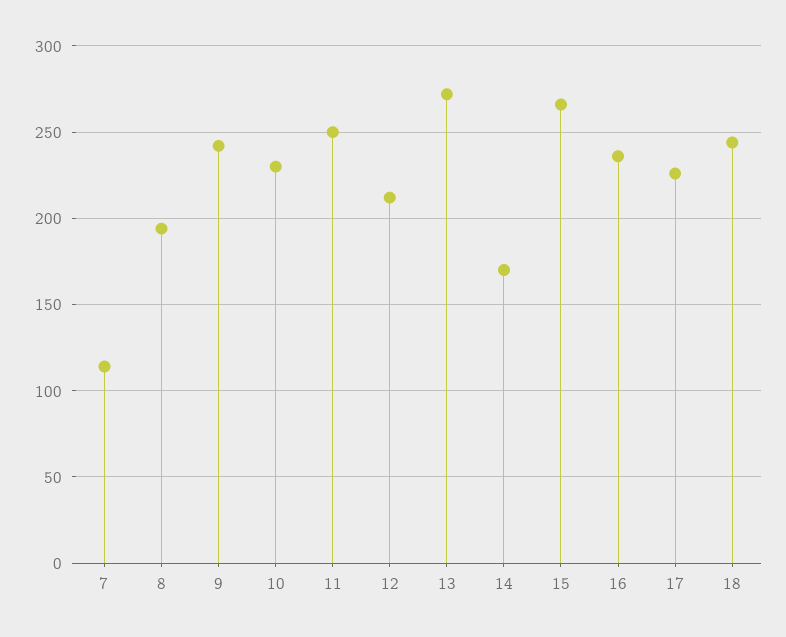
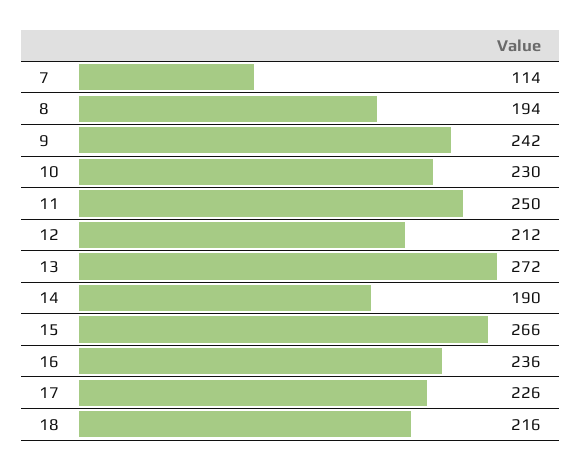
14: 170 -> 190
18: 245 -> 216

